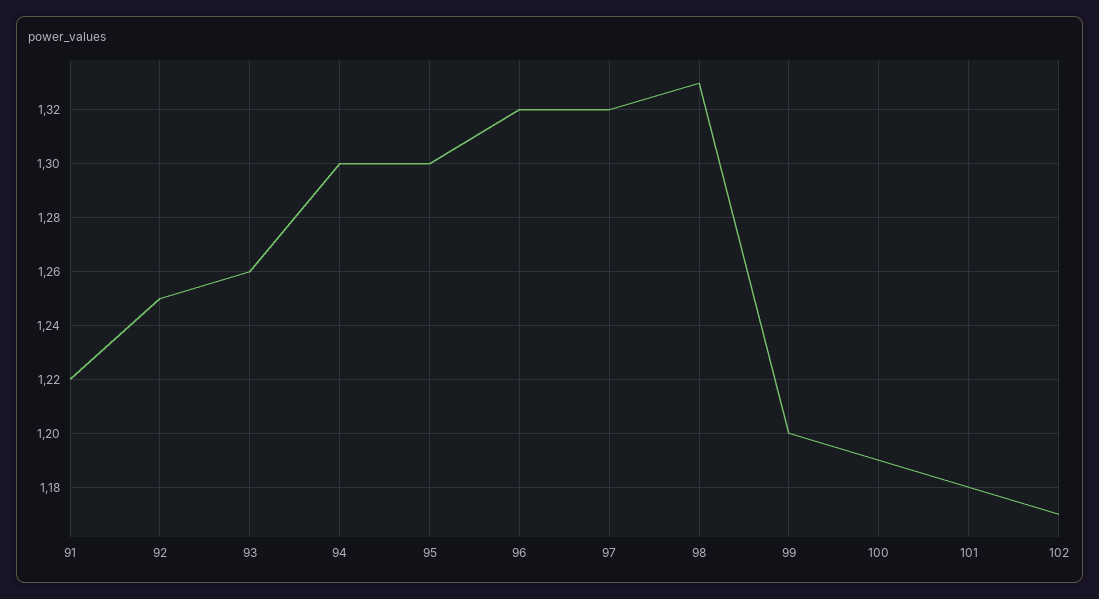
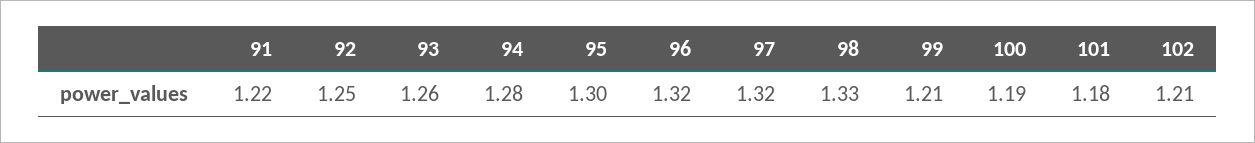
94: 1.3 -> 1.28
99: 1.2 -> 1.21
102: 1.17 -> 1.21

